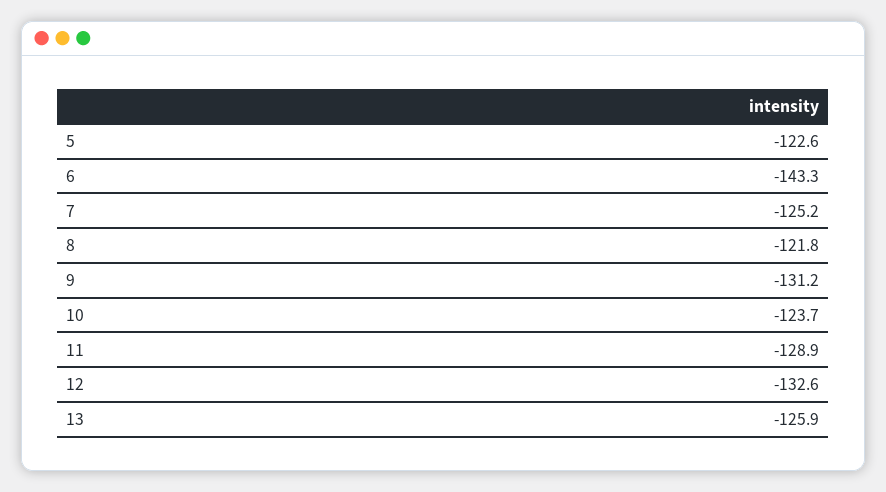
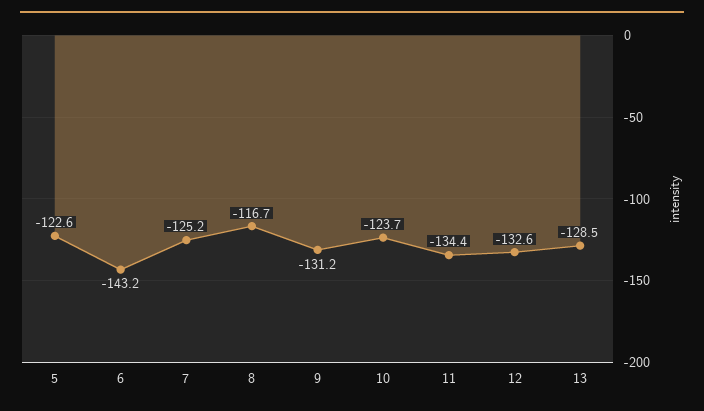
6: -143.3 -> -143.2
8: -121.8 -> -116.7
11: -128.9 -> -134.4
13: -125.9 -> -128.5

